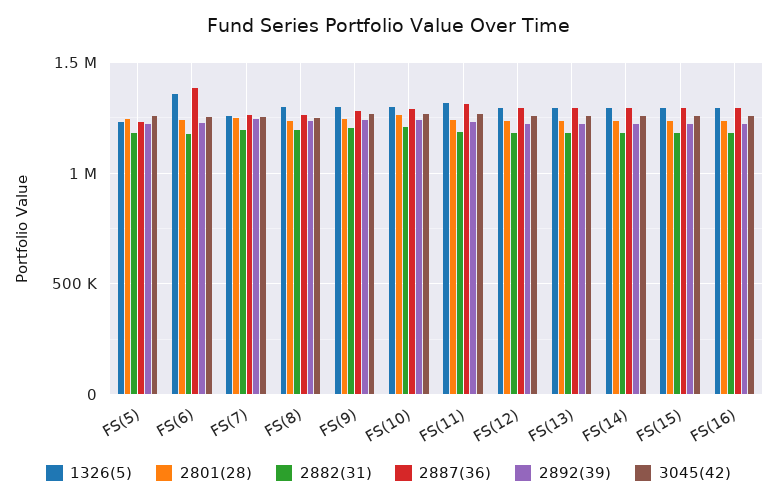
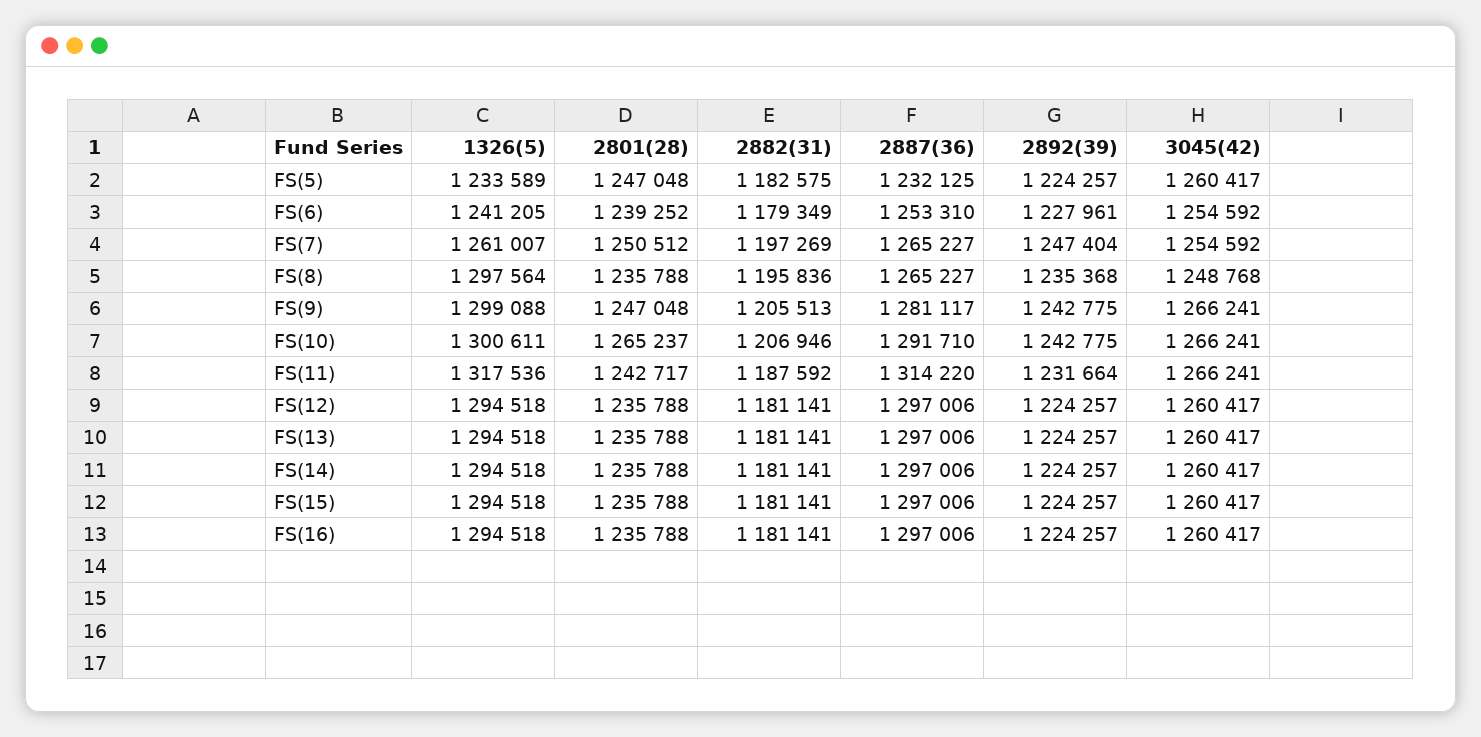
1326(5), FS(6): 1350000 -> 1241205
2887(36), FS(6): 1400000 -> 1253310

